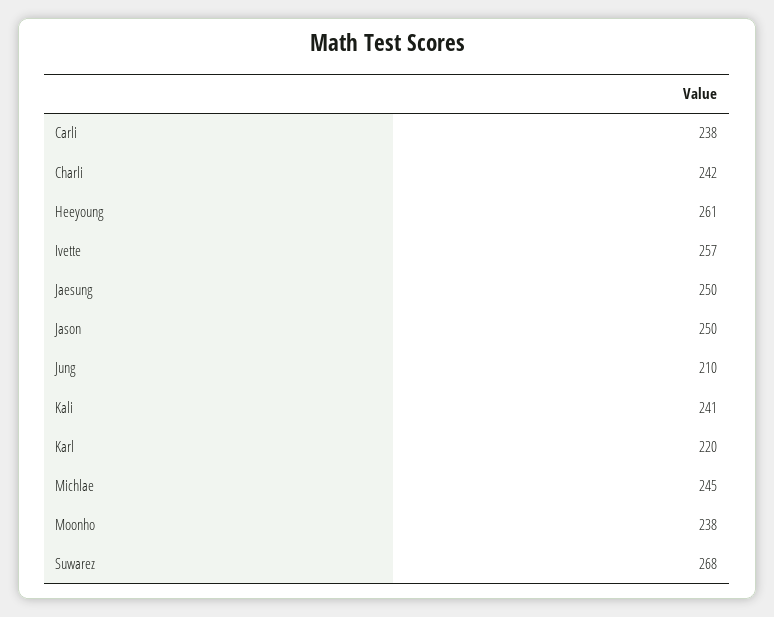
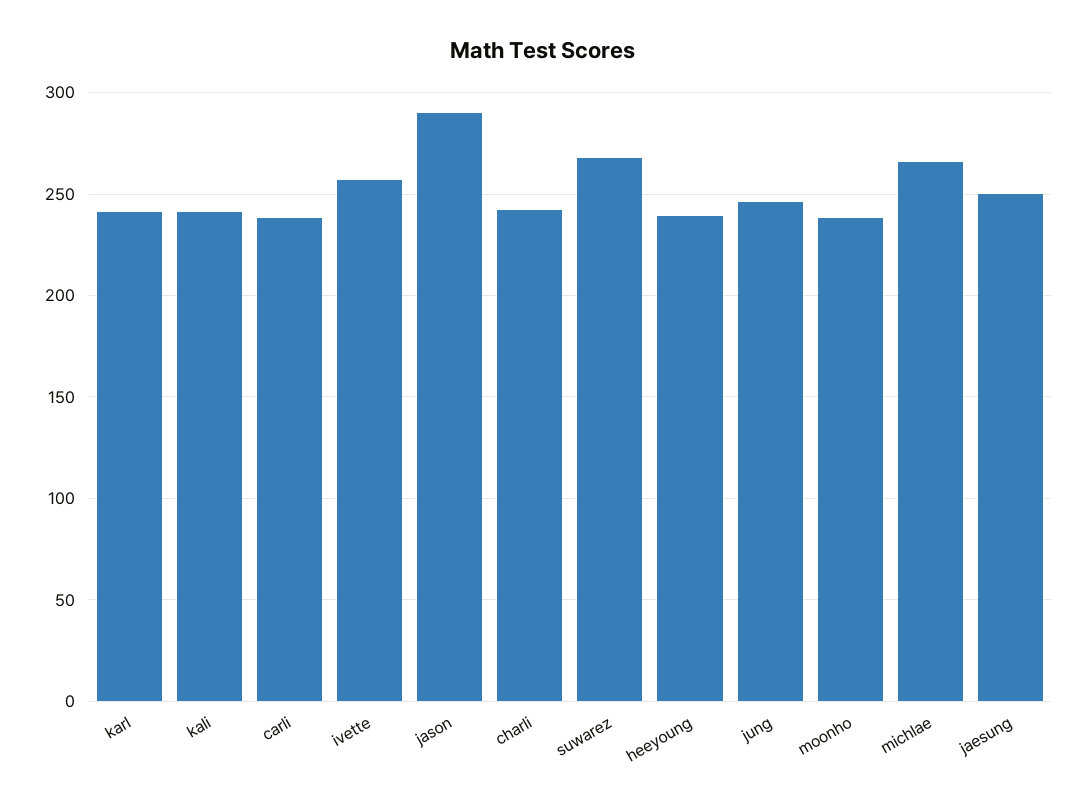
Heeyoung: 261 -> 240
Jason: 250 -> 290
Jung: 210 -> 245
Karl: 220 -> 240
Michlae: 245 -> 265

